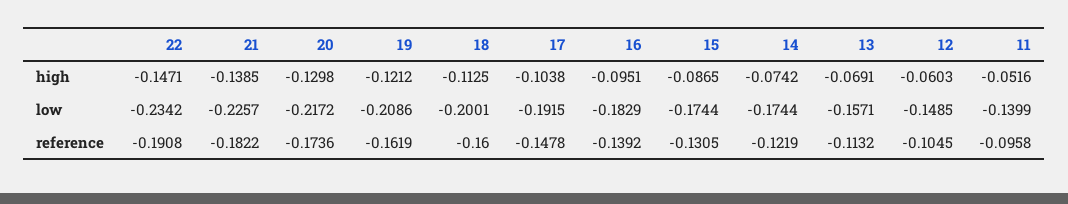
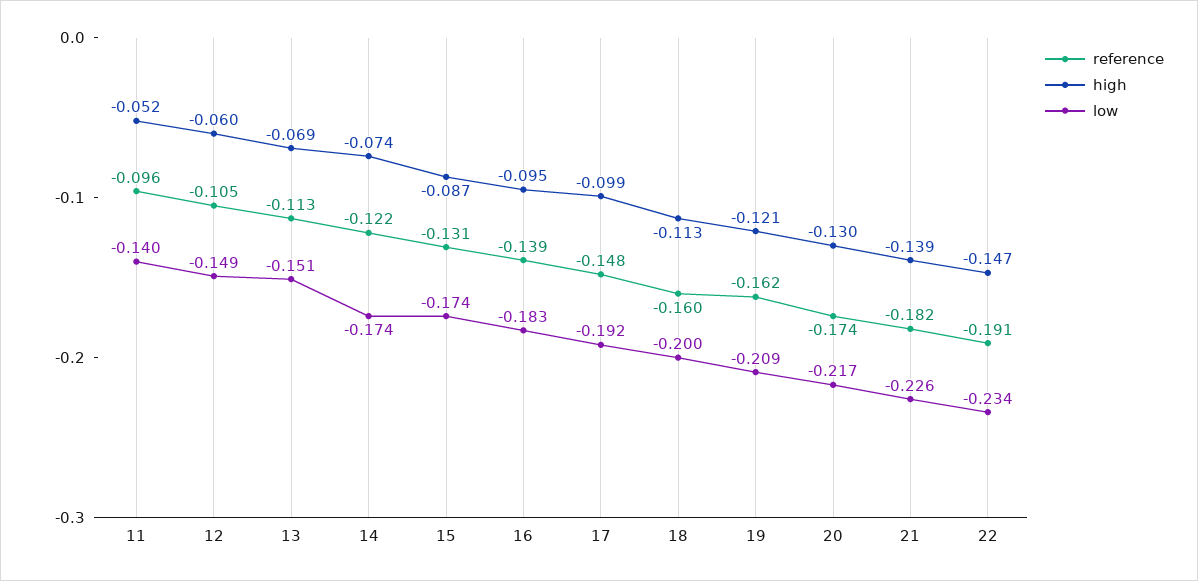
high, 17: -0.1038 -> -0.099
low, 13: -0.1571 -> -0.151

